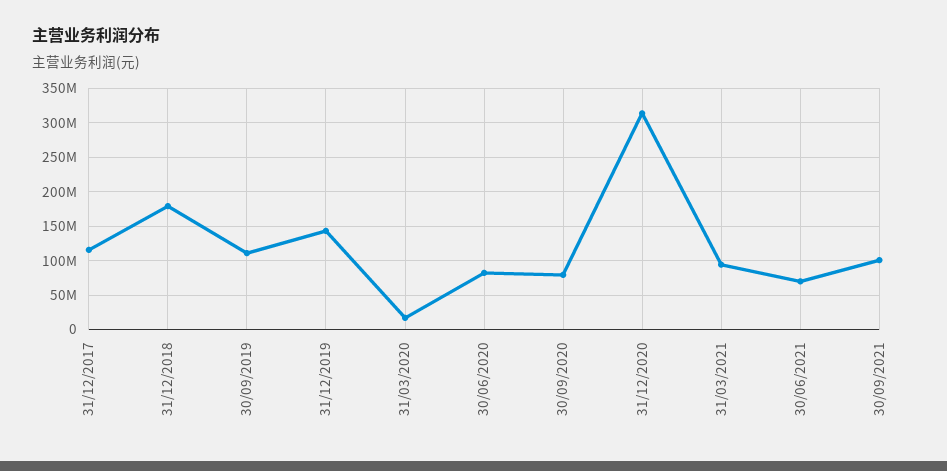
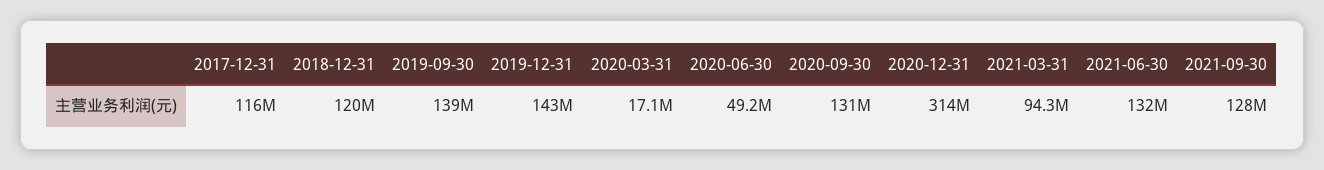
31/12/2018: 180000000 -> 120000000
30/09/2019: 110000000 -> 139000000
30/06/2020: 80000000 -> 49200000
30/09/2020: 80000000 -> 131000000
30/06/2021: 70000000 -> 132000000
30/09/2021: 100000000 -> 128000000

